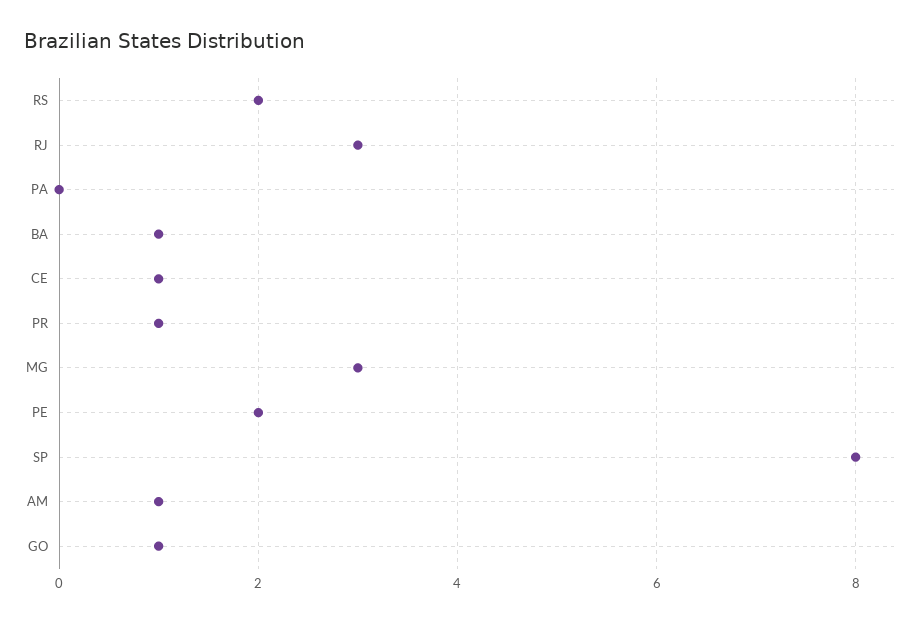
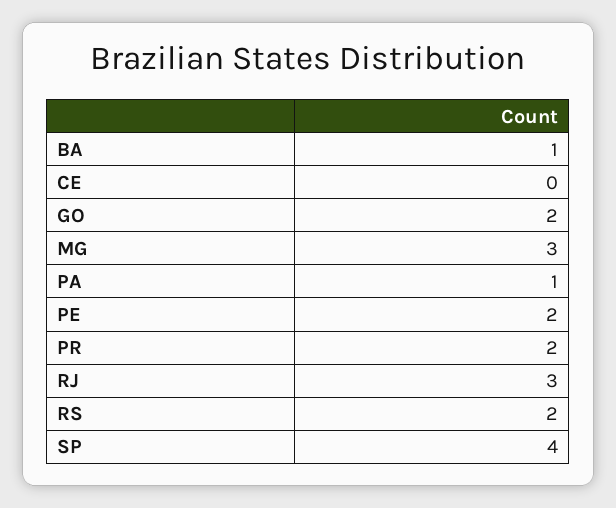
PA: 0 -> 1
CE: 1 -> 0
PR: 1 -> 2
SP: 8 -> 4
AM: 1 -> none
GO: 1 -> 2

